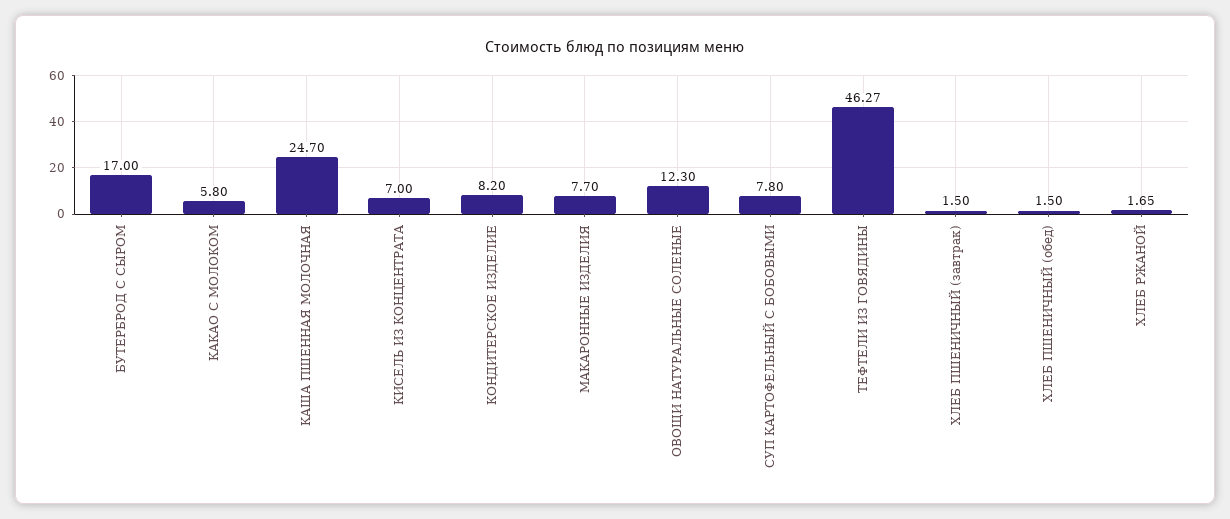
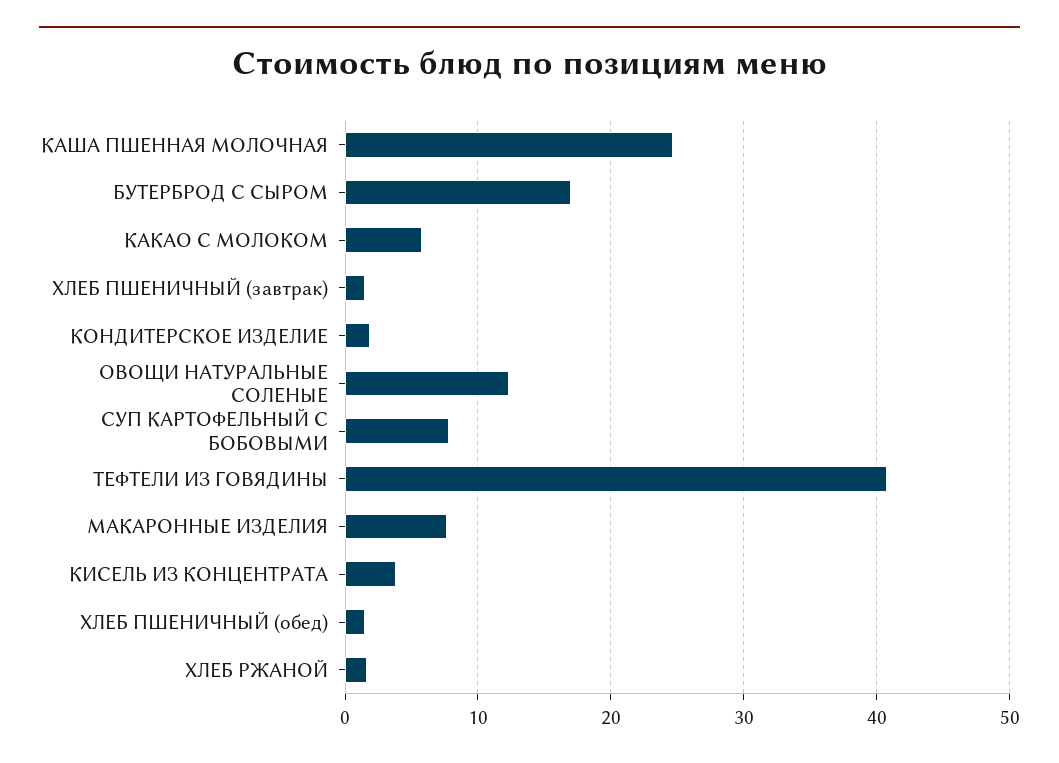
КИСЕЛЬ ИЗ КОНЦЕНТРАТА: 7 -> 4
КОНДИТЕРСКОЕ ИЗДЕЛИЕ: 8.2 -> 2
ТЕФТЕЛИ ИЗ ГОВЯДИНЫ: 46.27 -> 41

